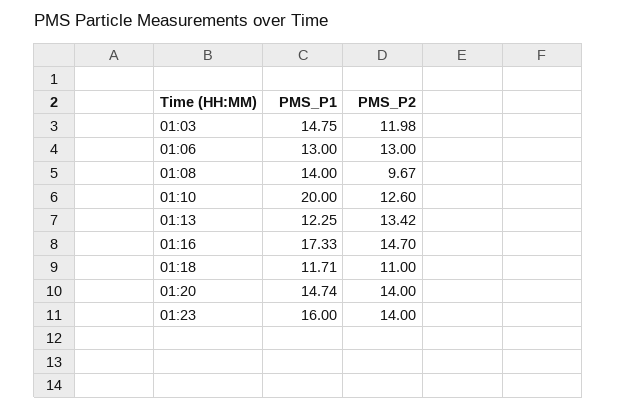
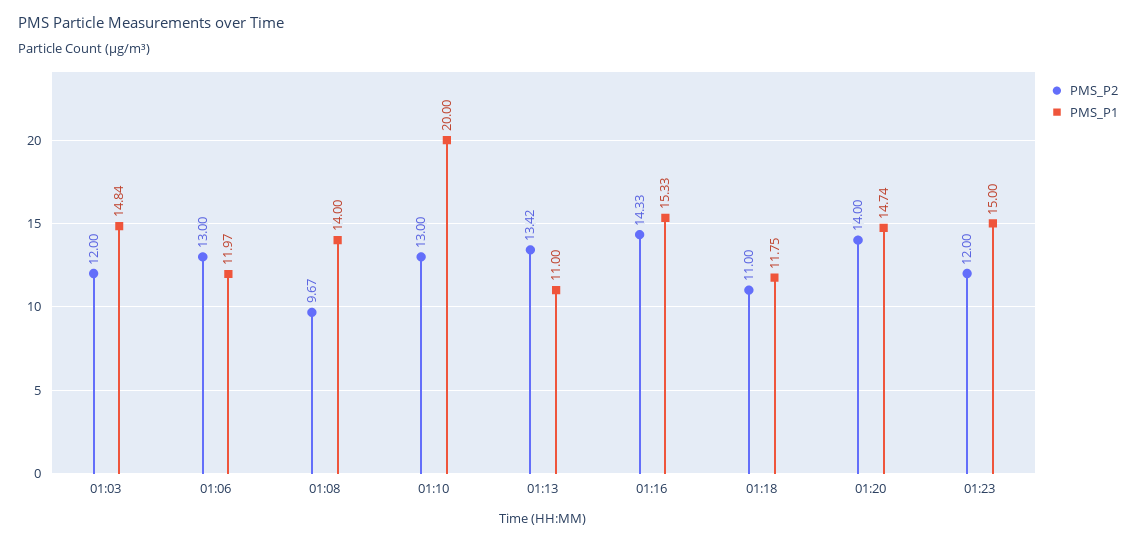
PMS_P1, 01:03: 14.75 -> 14.84
PMS_P2, 01:03: 11.98 -> 12
PMS_P1, 01:06: 13 -> 11.97
PMS_P2, 01:10: 12.6 -> 13
PMS_P1, 01:13: 12.25 -> 11
PMS_P1, 01:16: 17.33 -> 15.33
PMS_P2, 01:16: 14.7 -> 14.33
PMS_P1, 01:18: 11.71 -> 11.75
PMS_P1, 01:23: 16 -> 15
PMS_P2, 01:23: 14 -> 12

